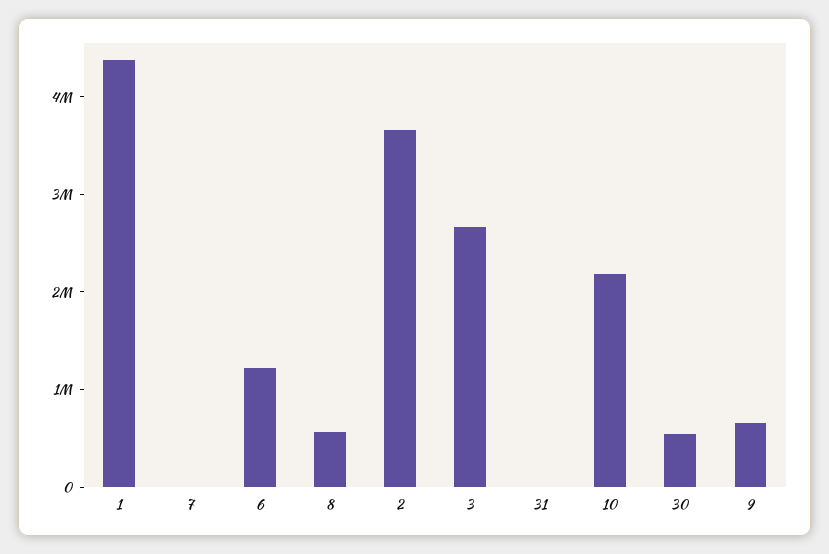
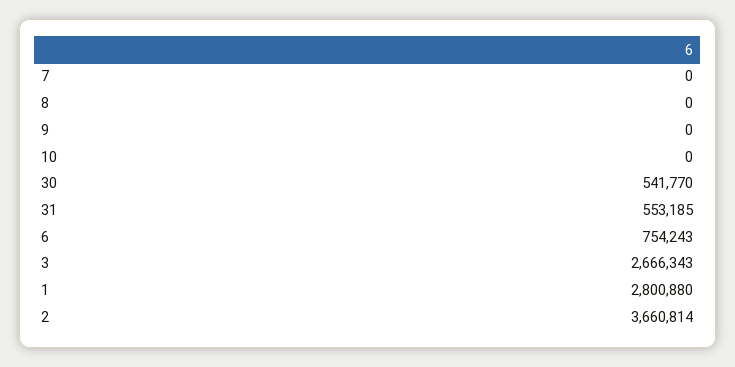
1: 4400000 -> 2800880
6: 1200000 -> 754243
8: 600000 -> 0
31: 0 -> 553185
10: 2200000 -> 0
9: 600000 -> 0

